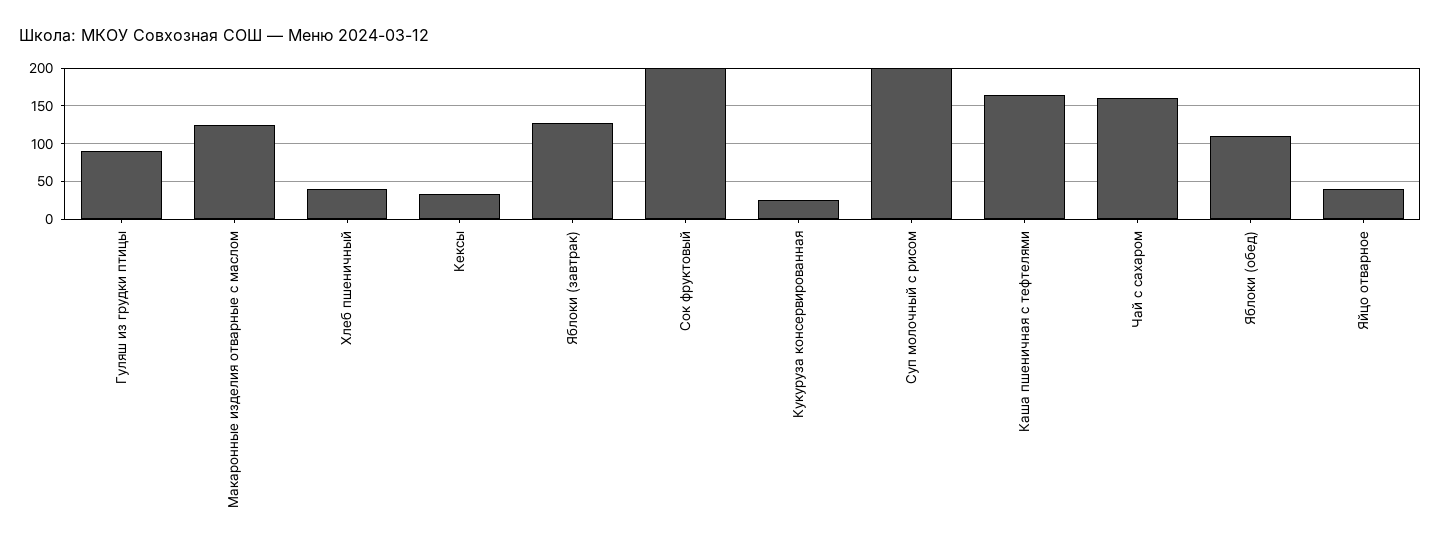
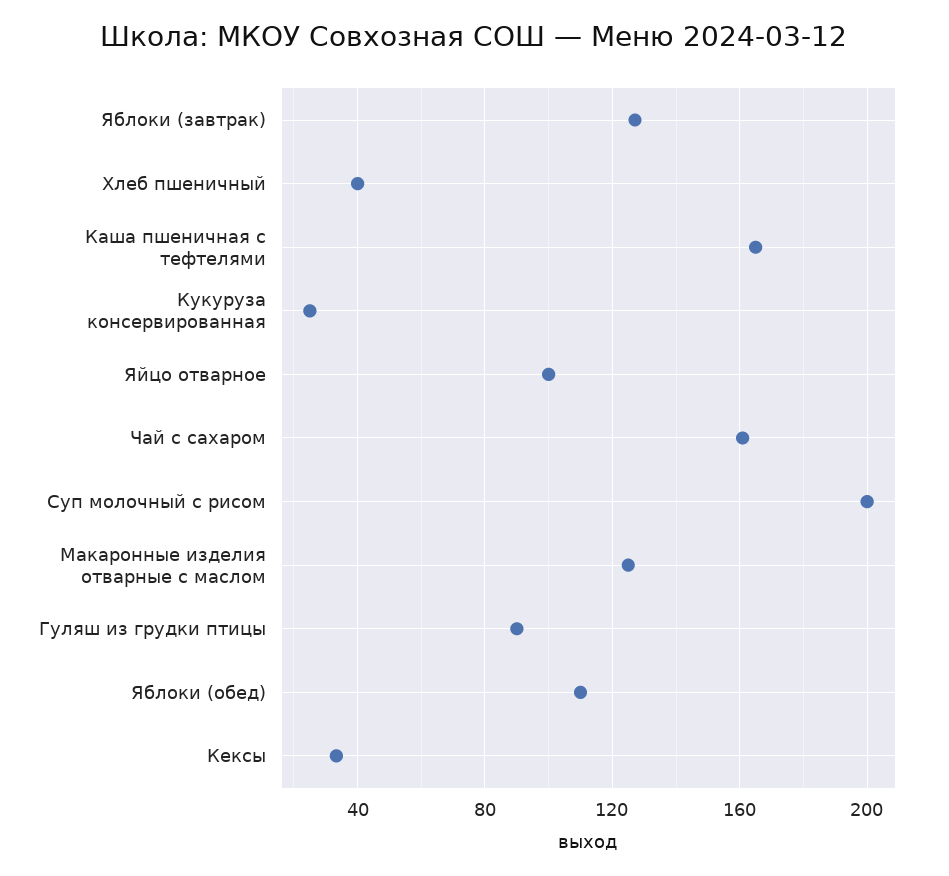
Сок фруктовый: 200 -> none
Яйцо отварное: 40 -> 100

